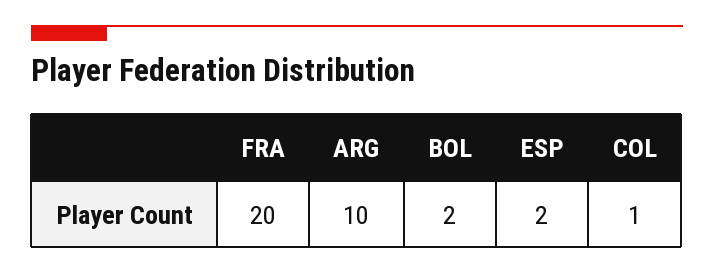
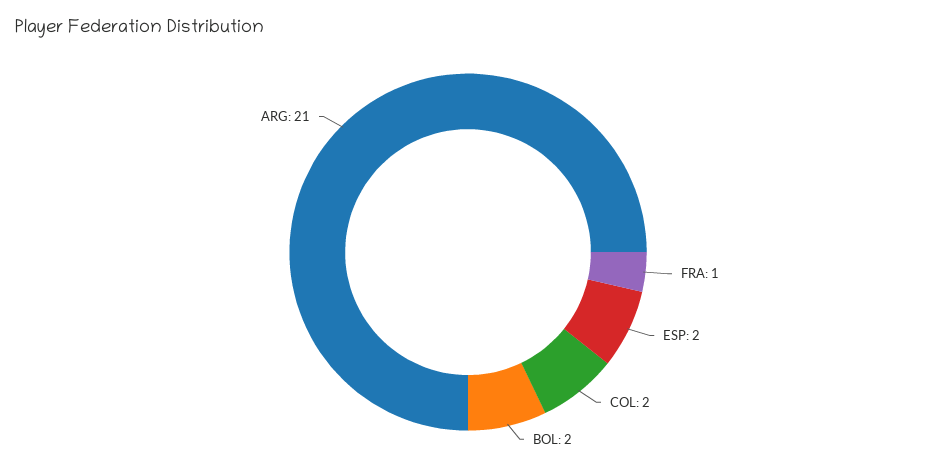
FRA: 20 -> 1
ARG: 10 -> 21
COL: 1 -> 2

